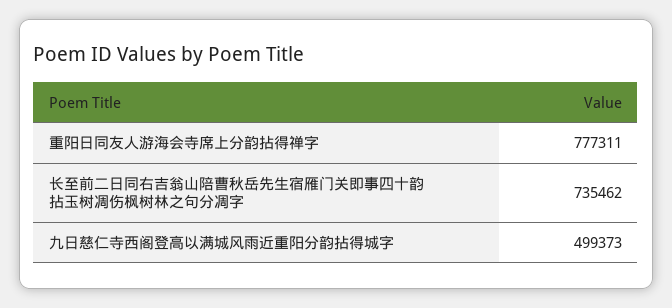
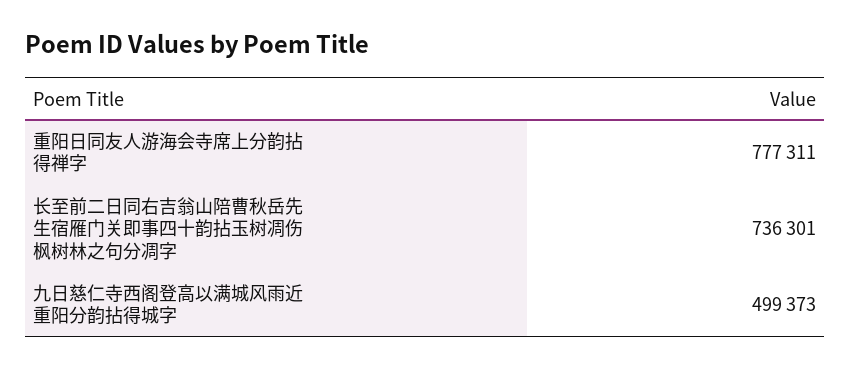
长至前二日同右吉翁山陪曹秋岳先生宿雁门关即事四十韵拈玉树凋伤枫树林之句分凋字: 735462 -> 736301

